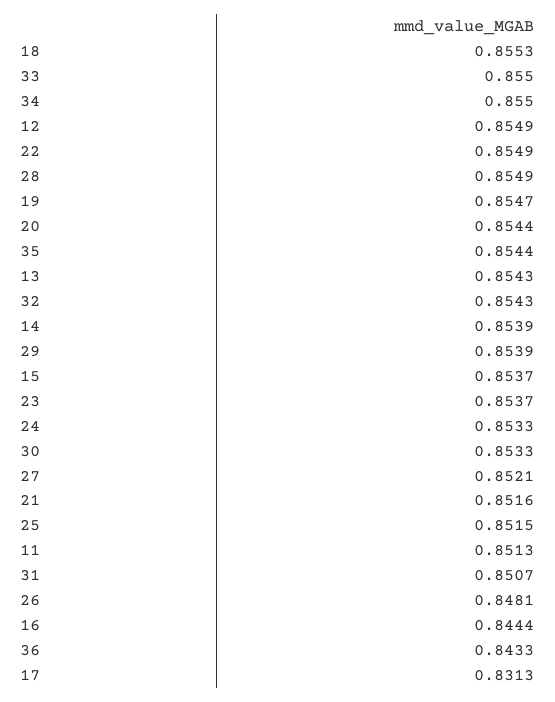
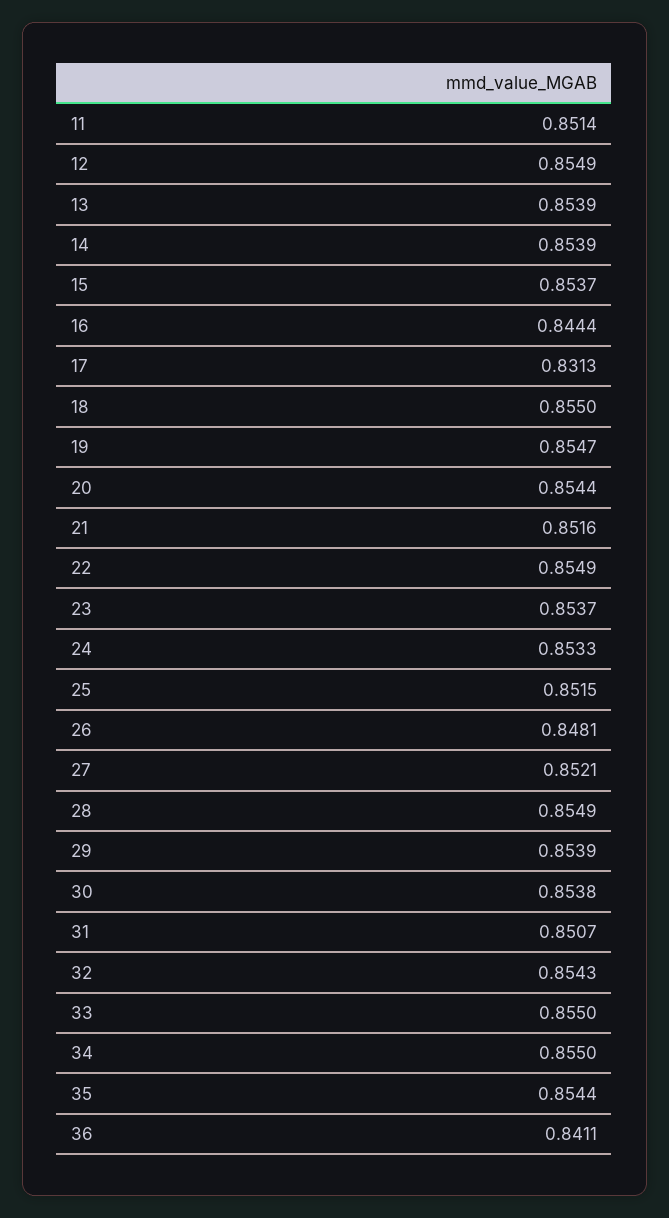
18: 0.8553 -> 0.855
13: 0.8543 -> 0.8539
30: 0.8533 -> 0.8538
11: 0.8513 -> 0.8514
36: 0.8433 -> 0.8411

